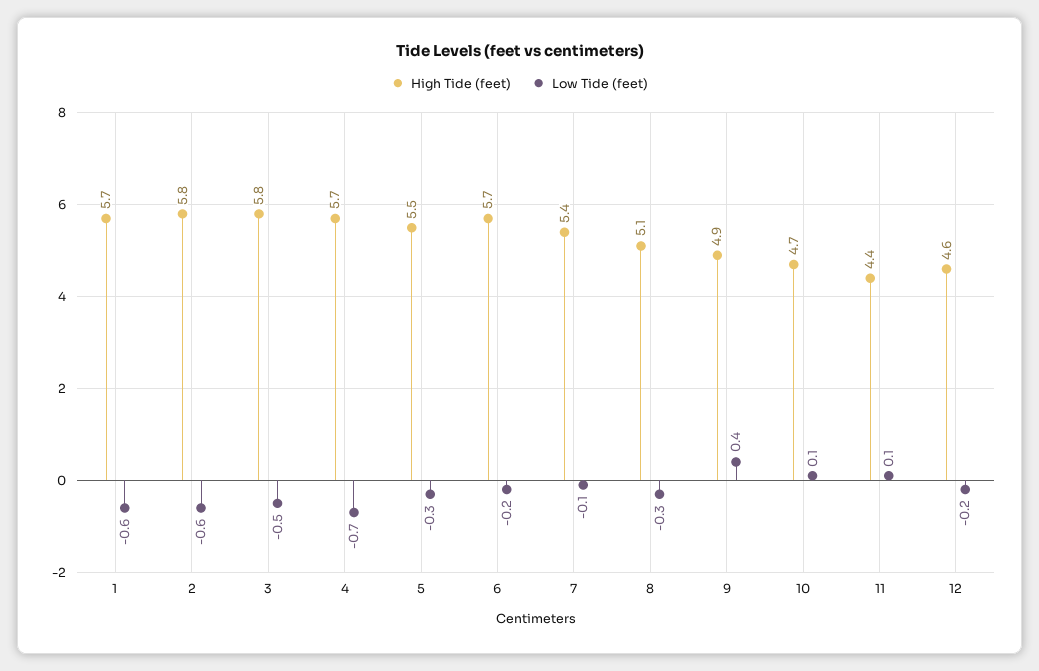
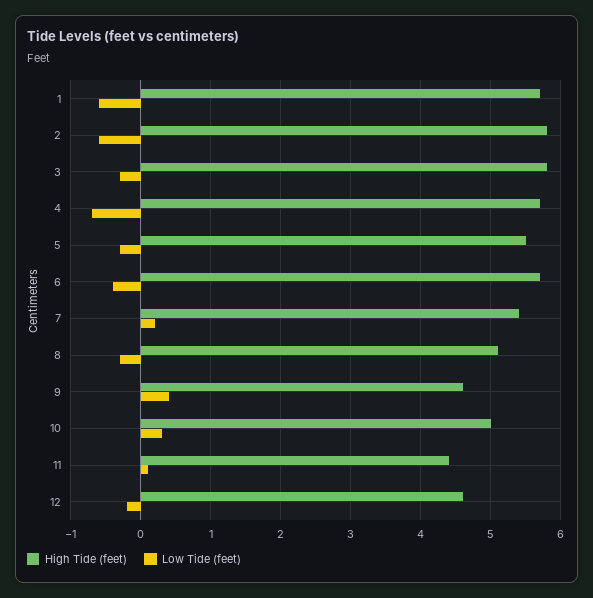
Low Tide (feet), 3: -0.5 -> -0.3
Low Tide (feet), 6: -0.2 -> -0.4
Low Tide (feet), 7: -0.1 -> 0.2
High Tide (feet), 9: 4.9 -> 4.6
High Tide (feet), 10: 4.7 -> 5
Low Tide (feet), 10: 0.1 -> 0.3

